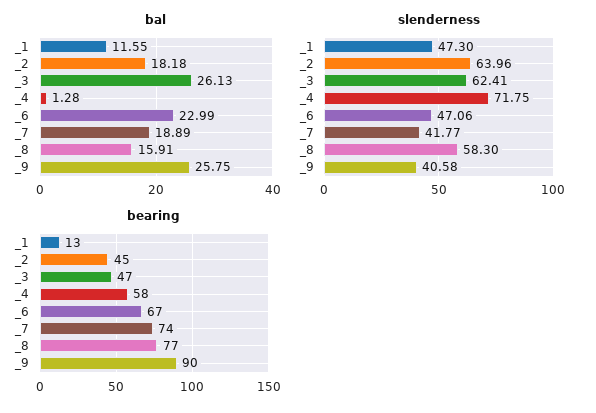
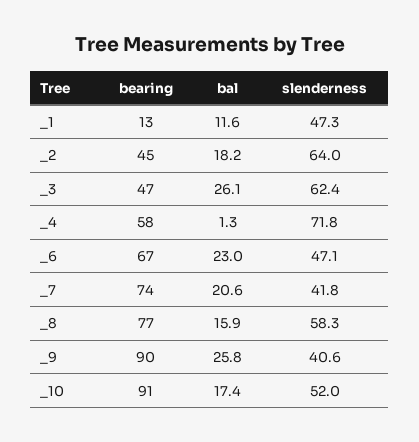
bal, _7: 18.89 -> 20.6
bearing, _10: none -> 91
bal, _10: none -> 17.4
slenderness, _10: none -> 52

